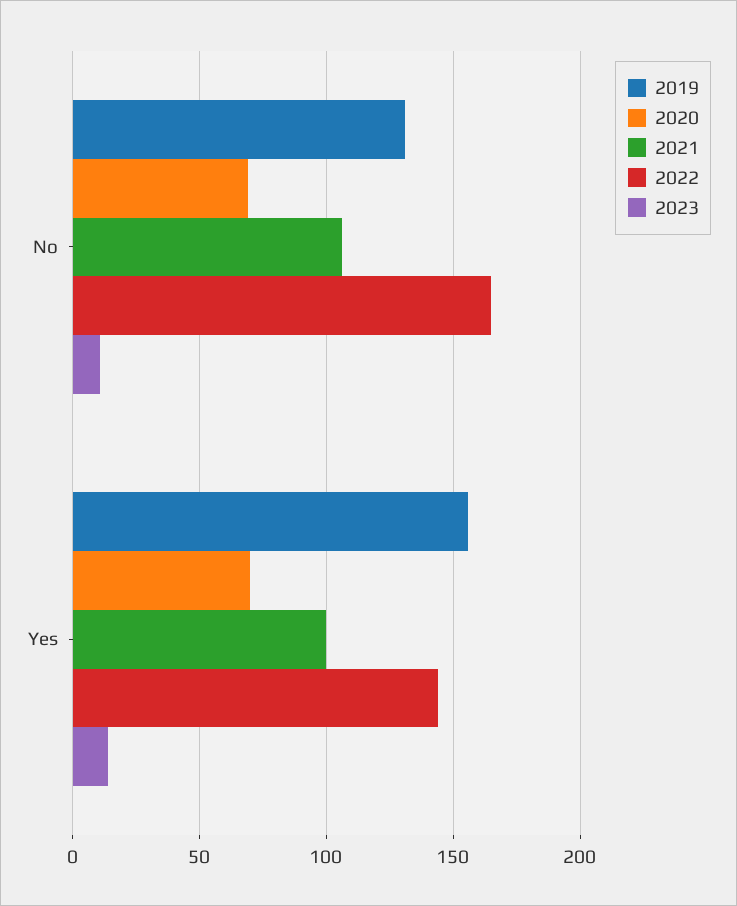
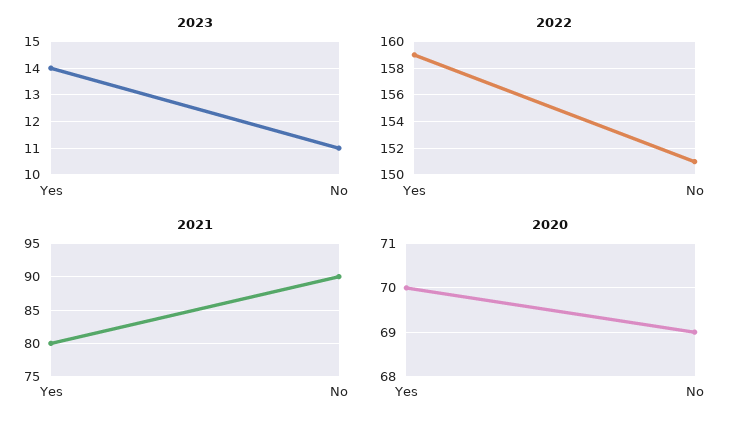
2019, No: 130 -> none
2021, No: 105 -> 90
2022, No: 165 -> 151
2019, Yes: 155 -> none
2021, Yes: 100 -> 80
2022, Yes: 145 -> 159

